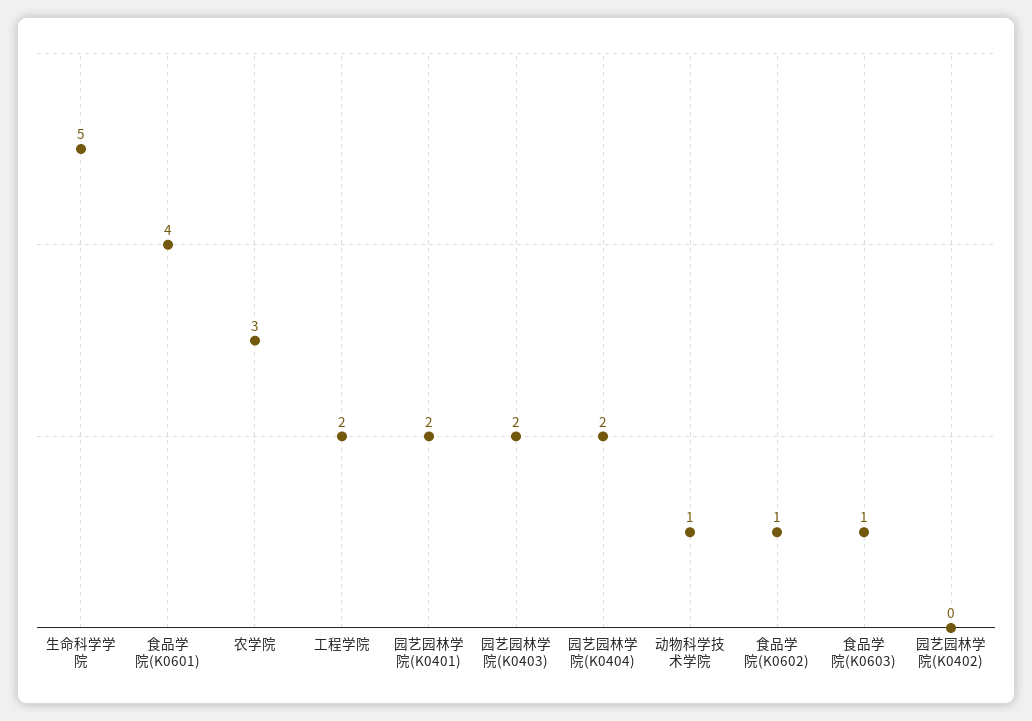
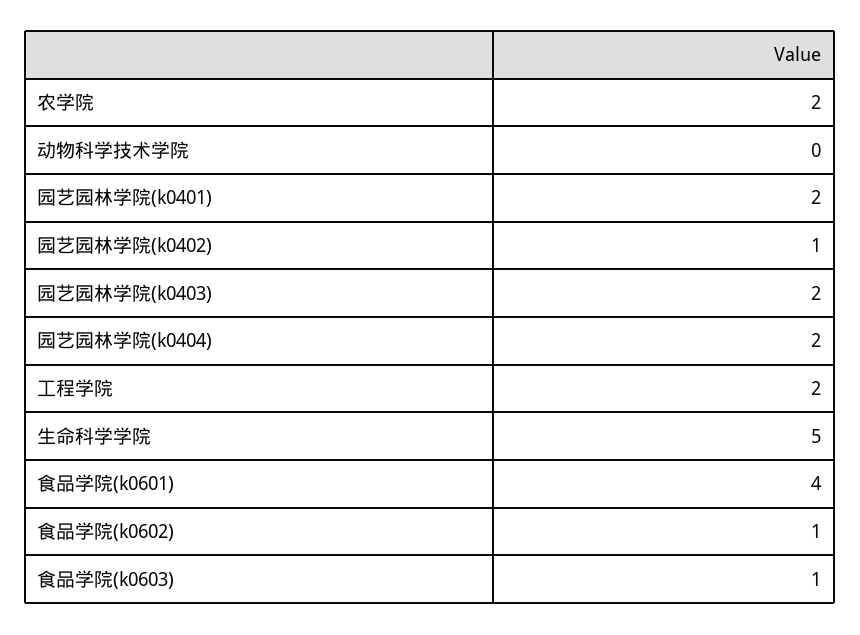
农学院: 3 -> 2
动物科学技术学院: 1 -> 0
园艺园林学院(K0402): 0 -> 1

